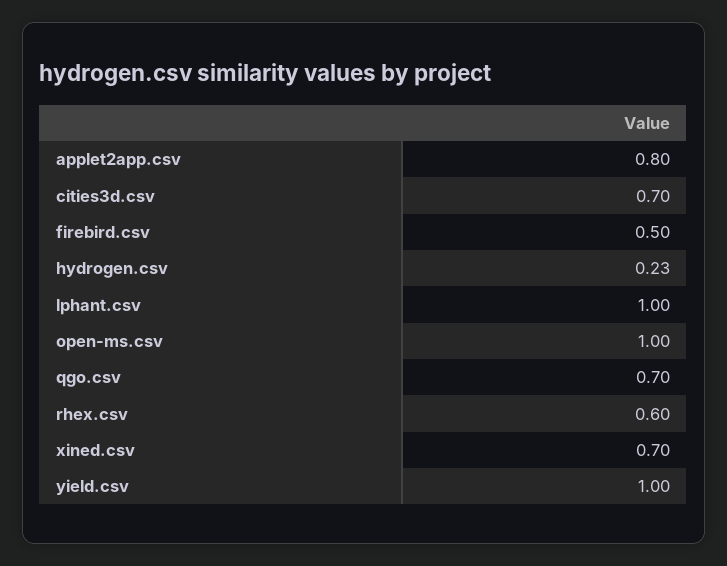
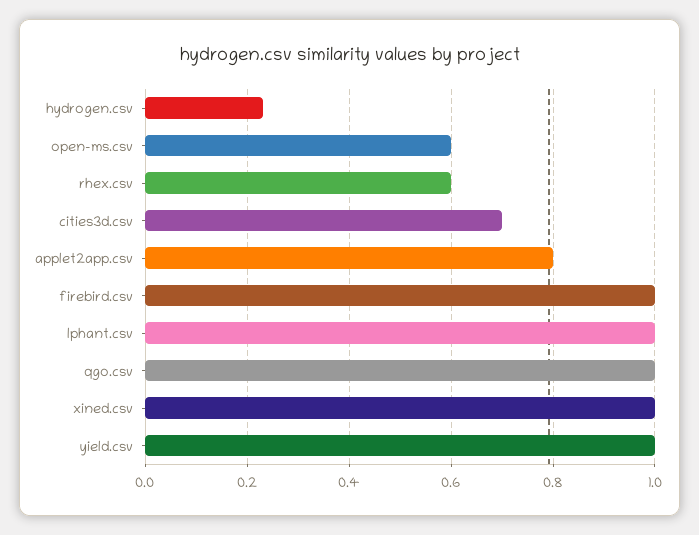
firebird.csv: 0.5 -> 1
open-ms.csv: 1 -> 0.6
qgo.csv: 0.7 -> 1
xined.csv: 0.7 -> 1

